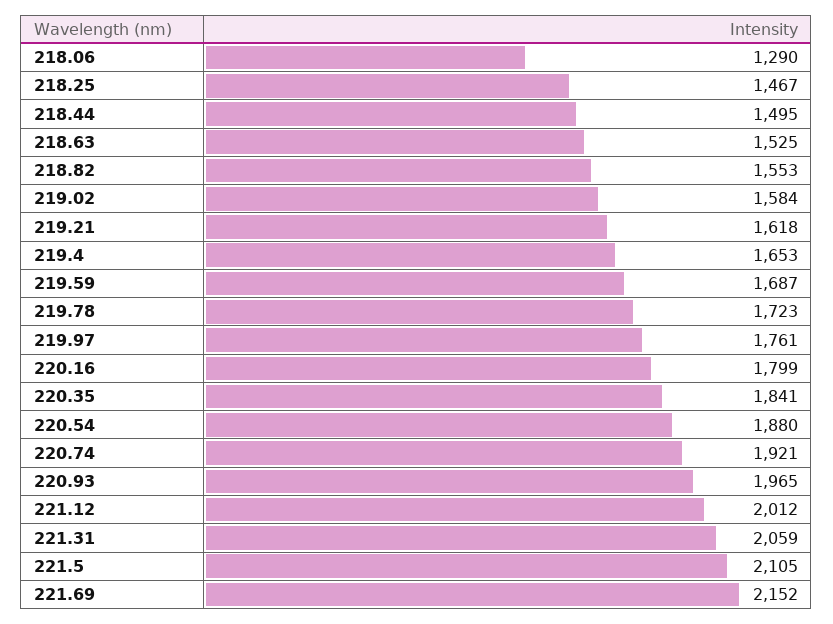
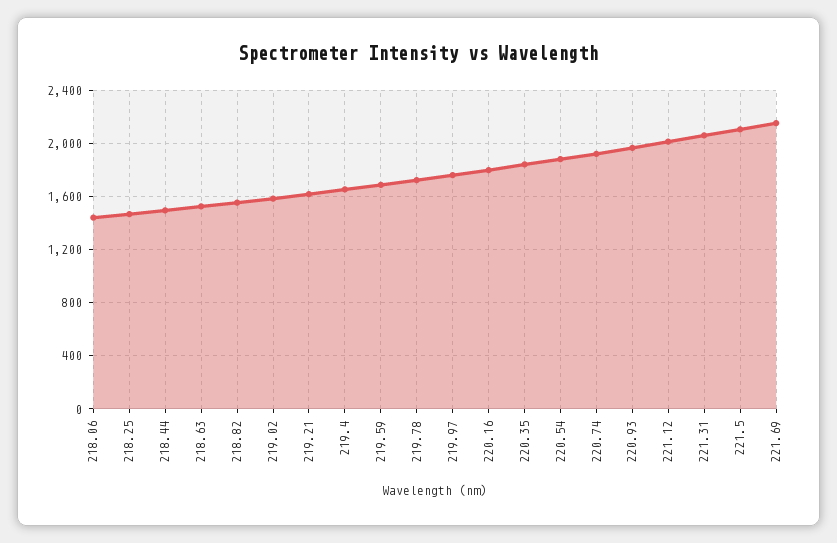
218.06: 1290 -> 1450

